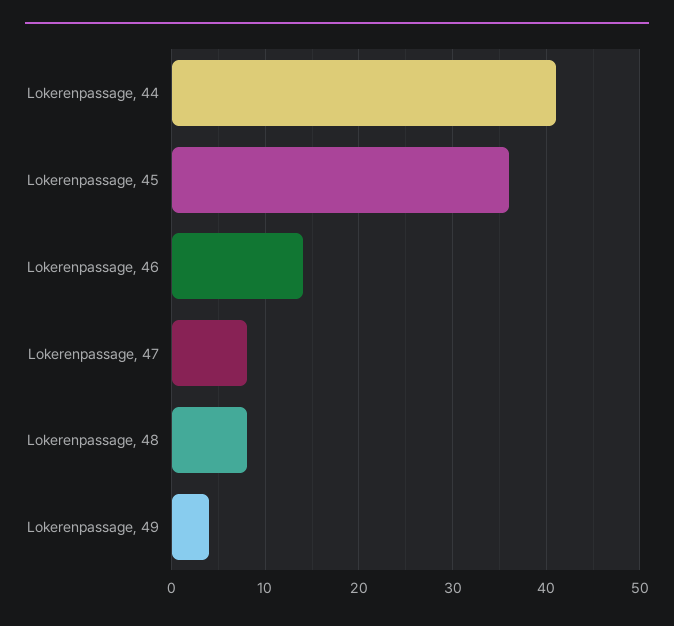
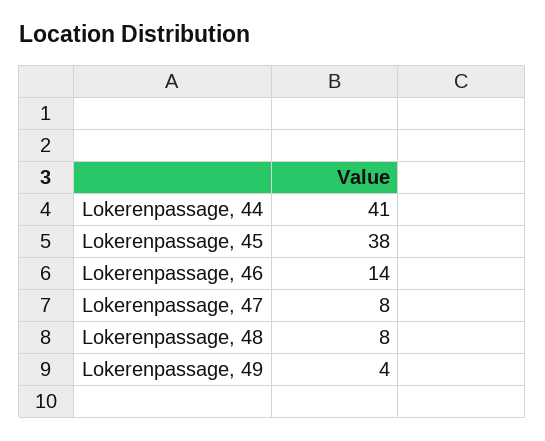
Lokerenpassage, 45: 36 -> 38

